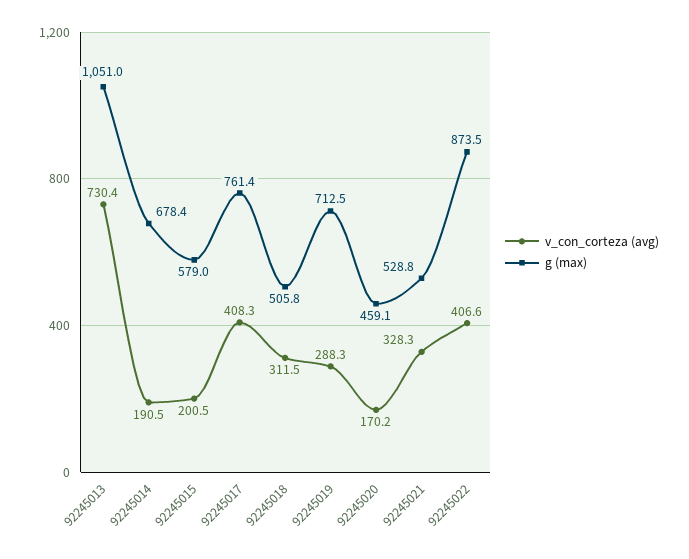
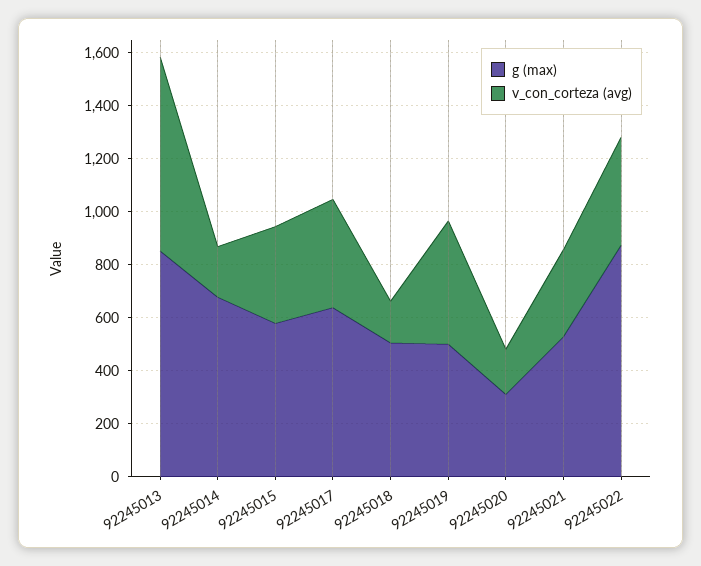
g (max), 92245013: 1051 -> 850
v_con_corteza (avg), 92245015: 200.5 -> 350
g (max), 92245017: 761.4 -> 650
v_con_corteza (avg), 92245018: 311.5 -> 150
v_con_corteza (avg), 92245019: 288.3 -> 450
g (max), 92245019: 712.5 -> 500
g (max), 92245020: 459.1 -> 300

